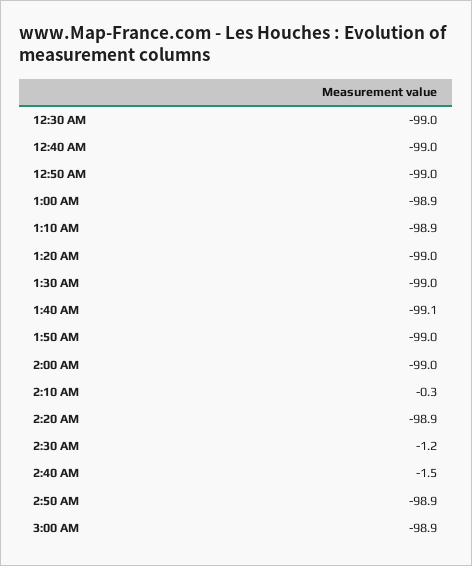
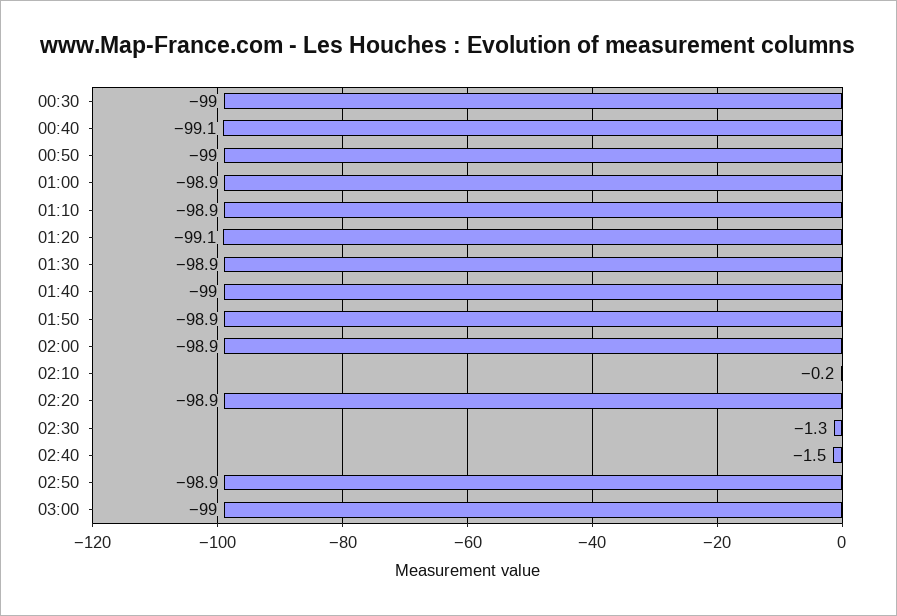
12:40 AM: -99 -> -99.1
1:20 AM: -99 -> -99.1
1:30 AM: -99 -> -98.9
1:40 AM: -99.1 -> -99
1:50 AM: -99 -> -98.9
2:00 AM: -99 -> -98.9
2:10 AM: -0.3 -> -0.2
2:30 AM: -1.2 -> -1.3
3:00 AM: -98.9 -> -99

